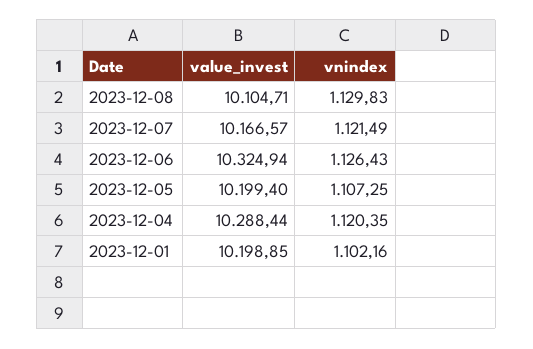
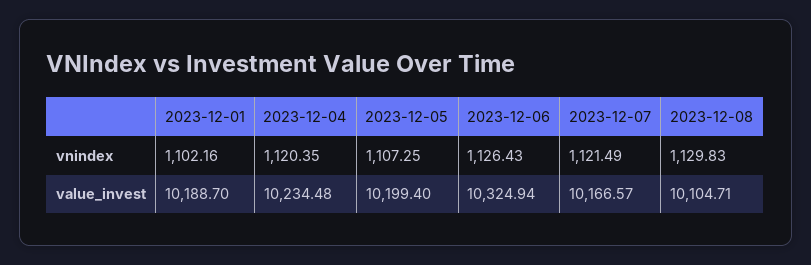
value_invest, 2023-12-04: 10288.44 -> 10234.48
value_invest, 2023-12-01: 10198.85 -> 10188.7

